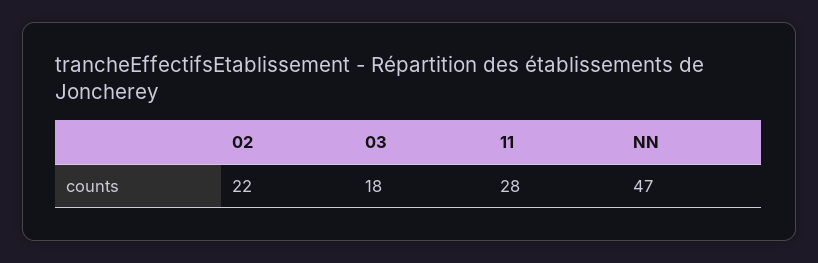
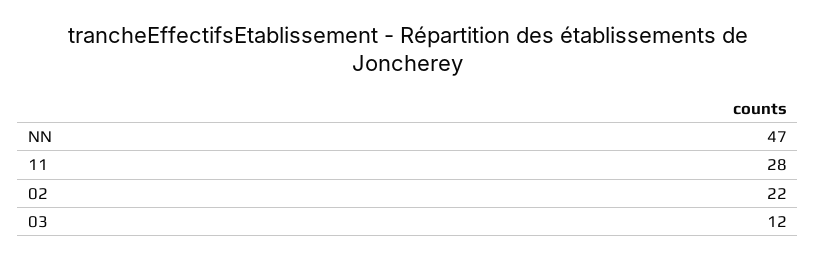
03: 18 -> 12

